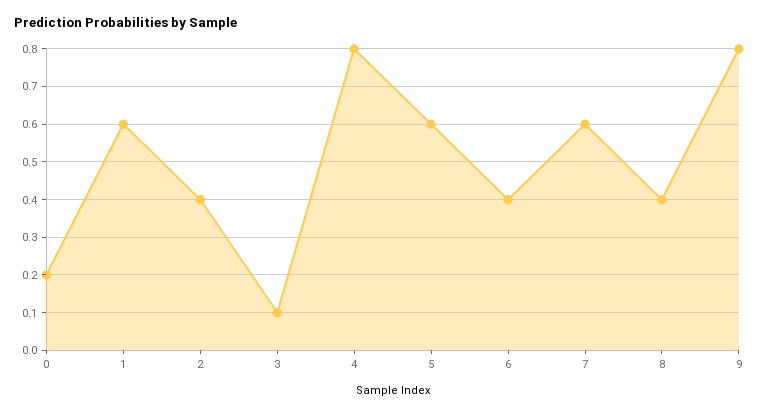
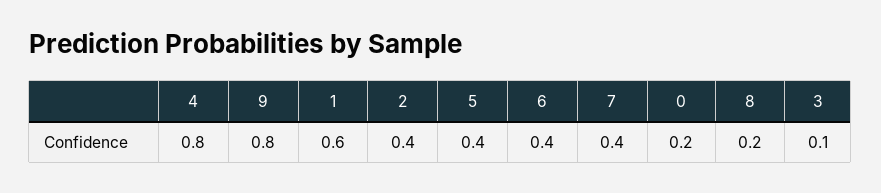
5: 0.6 -> 0.4
7: 0.6 -> 0.4
8: 0.4 -> 0.2

